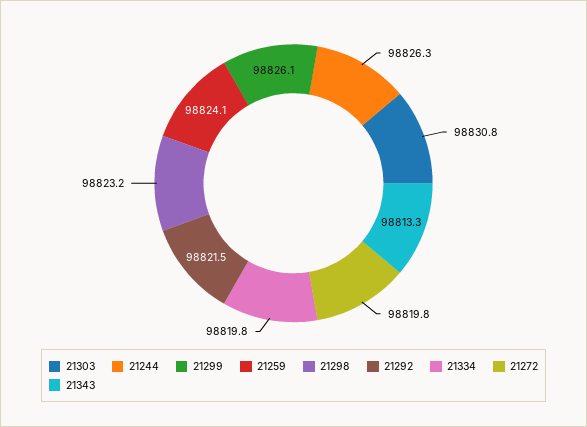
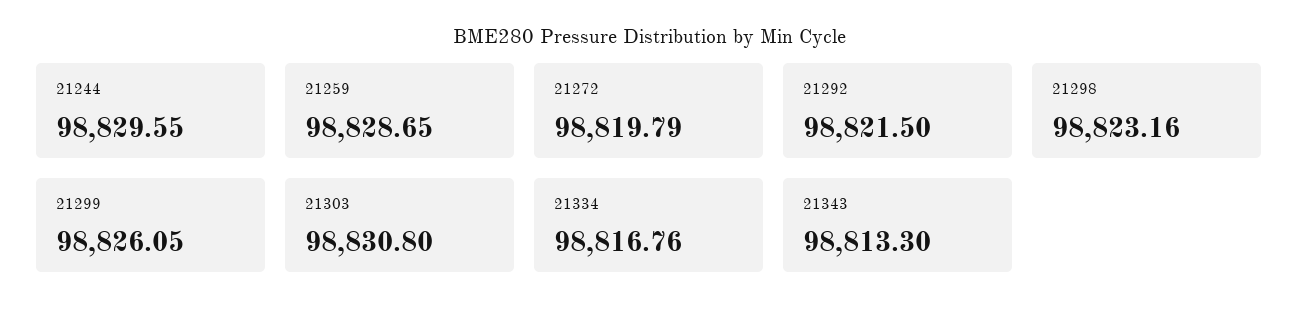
21244: 98826.3 -> 98829.55
21259: 98824.1 -> 98828.65
21334: 98819.8 -> 98816.76

